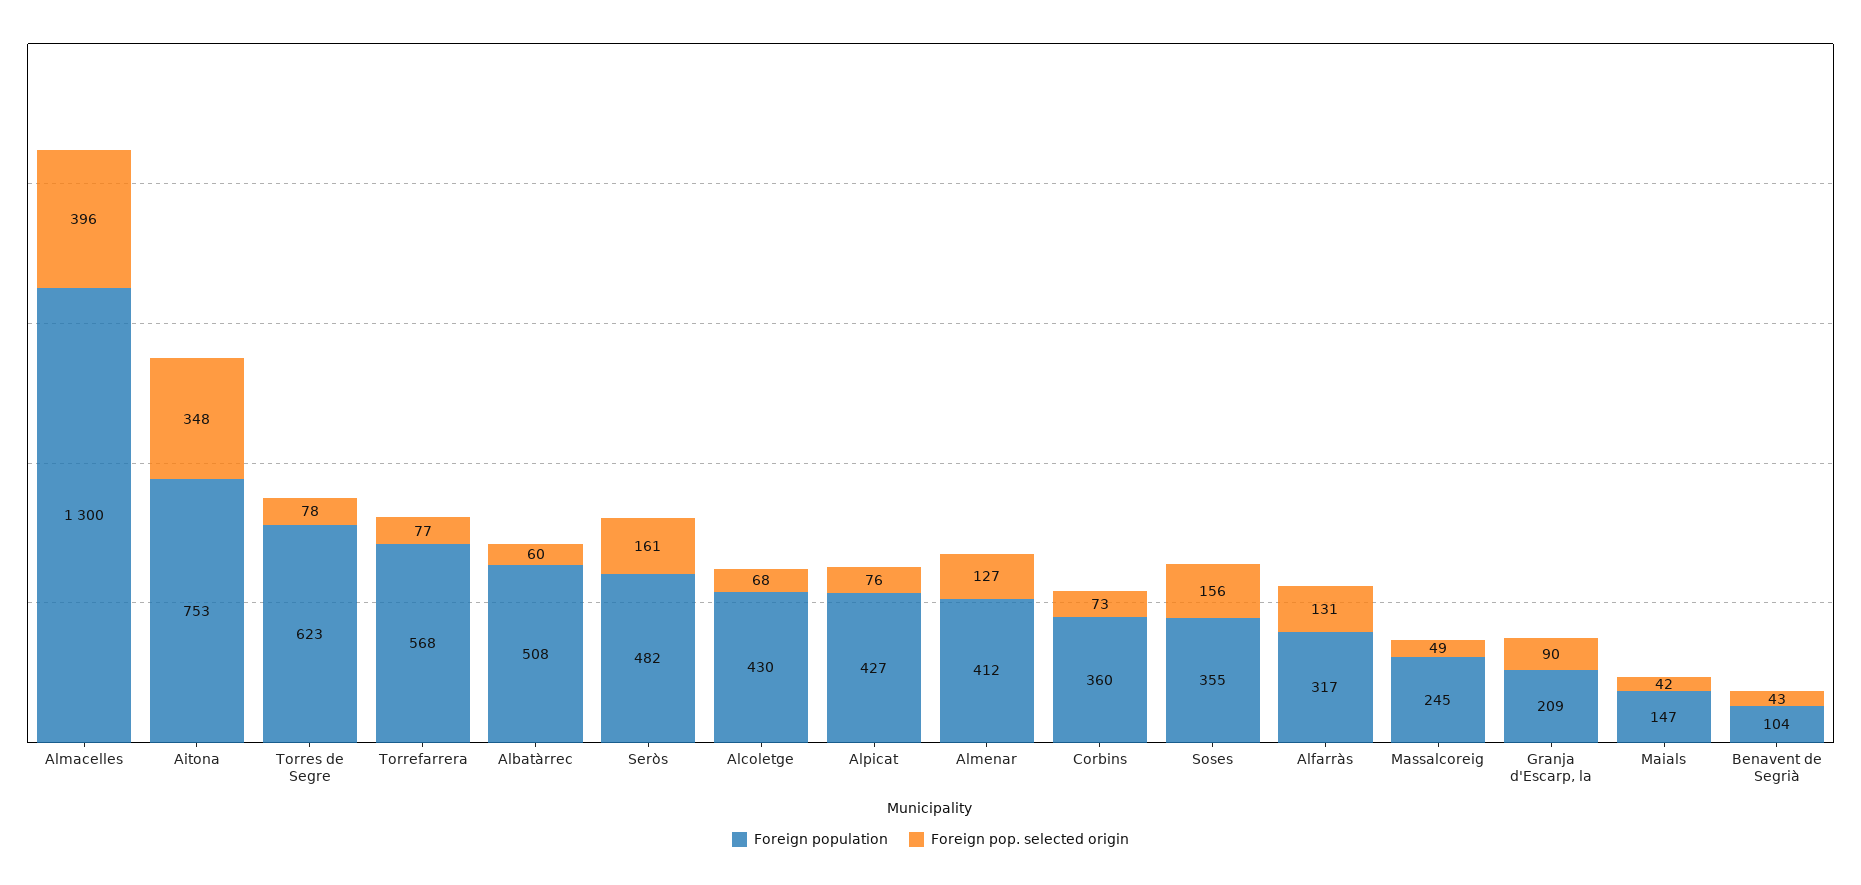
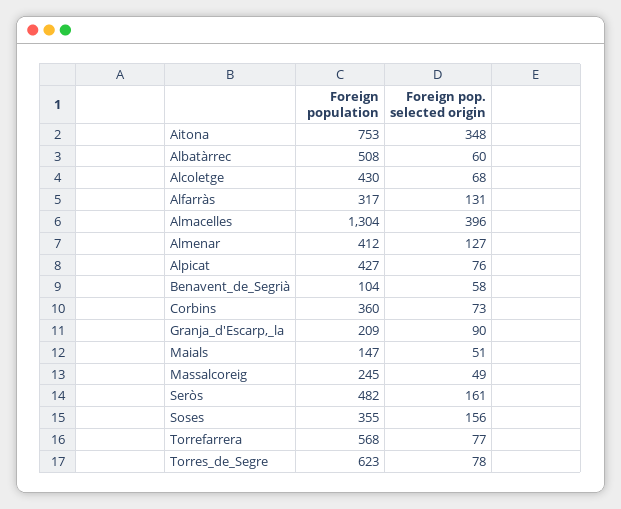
Foreign population, Almacelles: 1300 -> 1304
Foreign pop. selected origin, Maials: 42 -> 51
Foreign pop. selected origin, Benavent de Segrià: 43 -> 58

